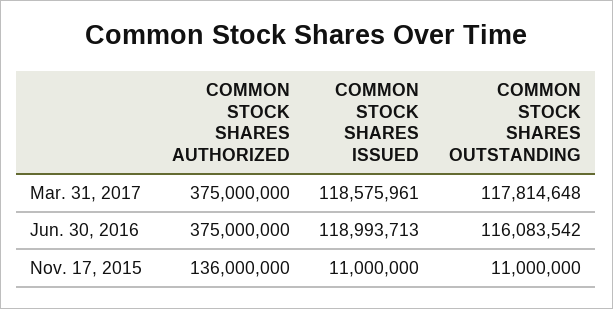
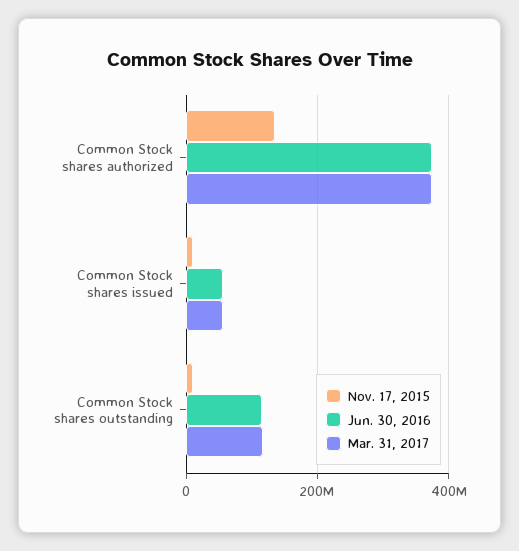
Mar. 31, 2017, COMMON STOCK SHARES ISSUED: 118575961 -> 60000000
Jun. 30, 2016, COMMON STOCK SHARES ISSUED: 118993713 -> 60000000

